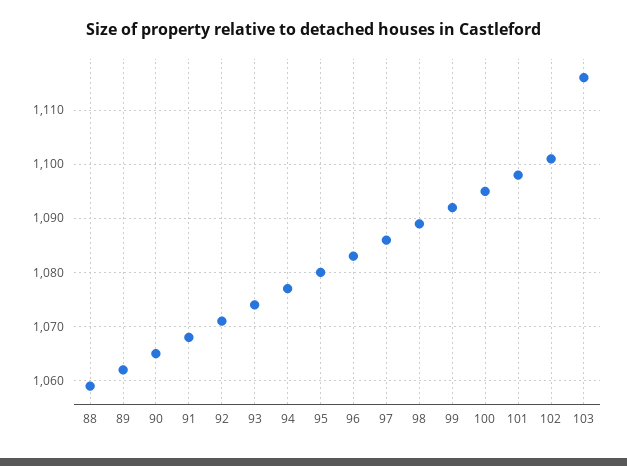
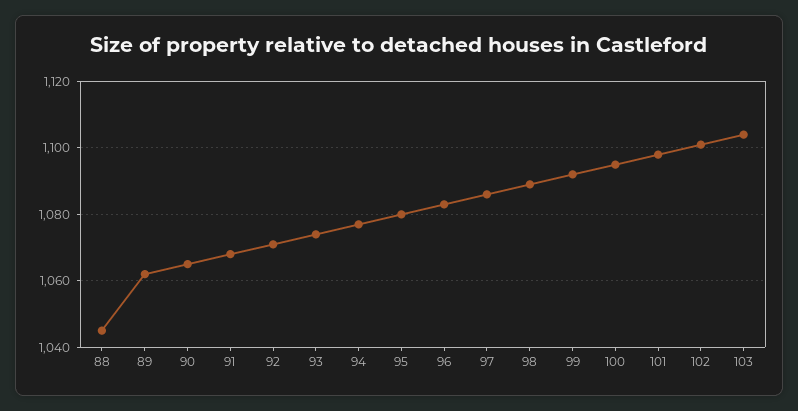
88: 1060 -> 1045
103: 1115 -> 1105

